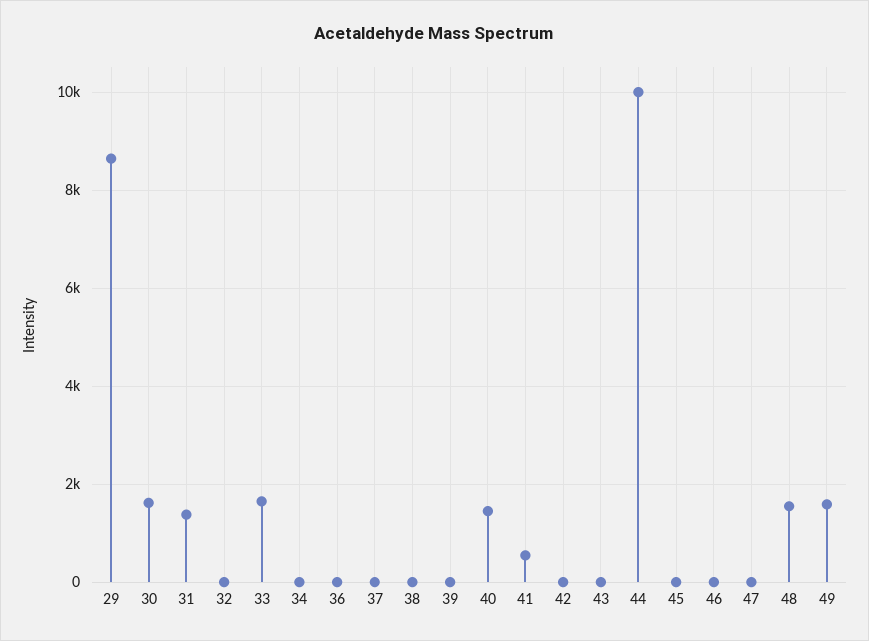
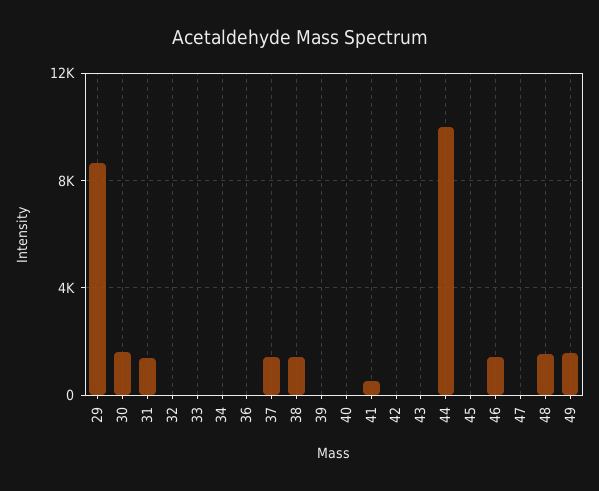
33: 1600 -> 0
37: 0 -> 1500
38: 0 -> 1500
40: 1400 -> 0
46: 0 -> 1500

